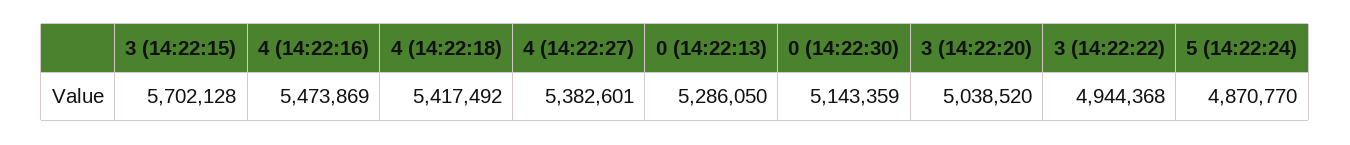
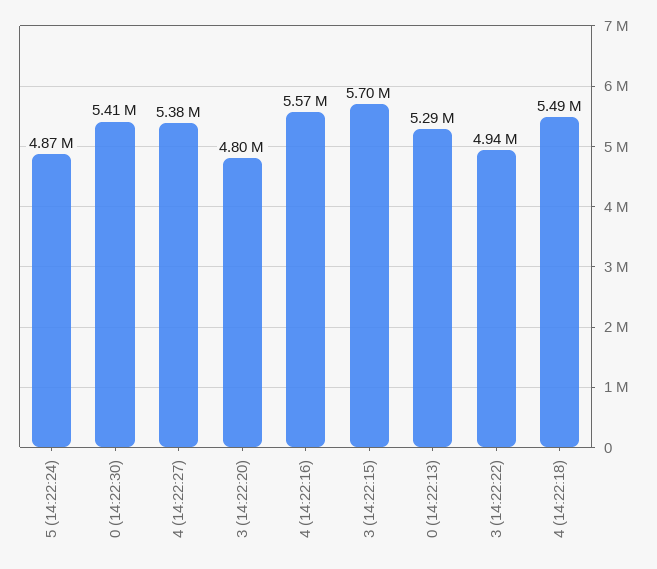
4 (14:22:16): 5473869 -> 5570000
4 (14:22:18): 5417492 -> 5490000
0 (14:22:30): 5143359 -> 5410000
3 (14:22:20): 5038520 -> 4800000

